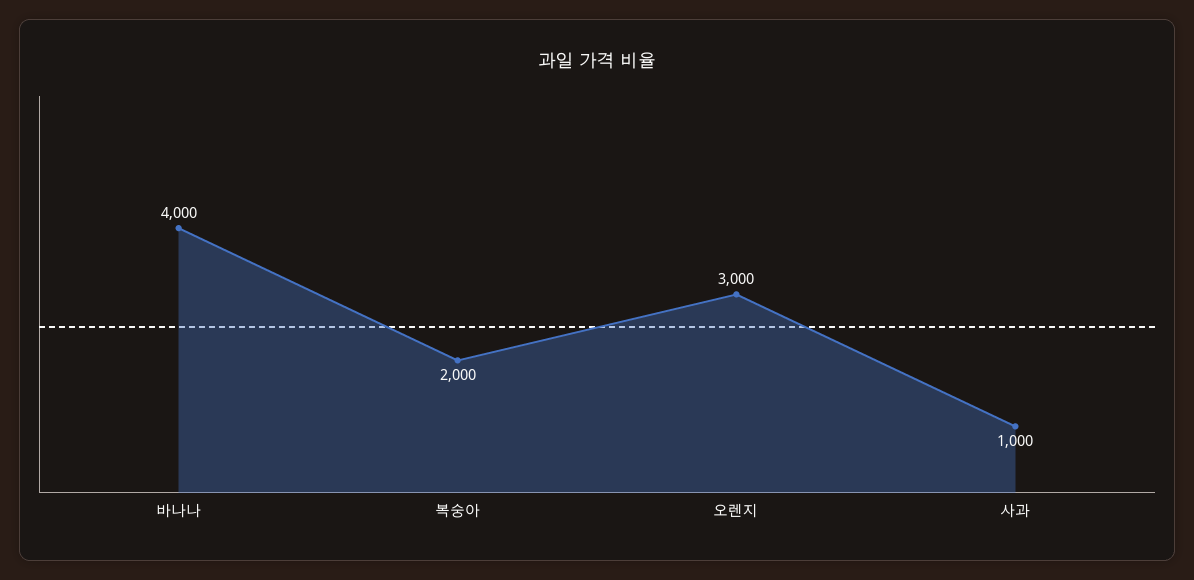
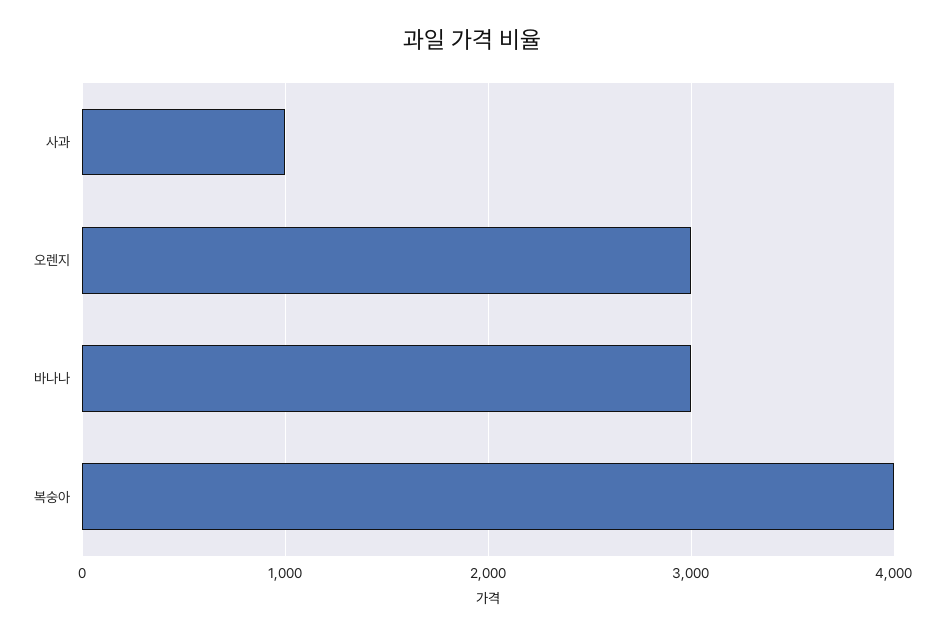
바나나: 4000 -> 3000
복숭아: 2000 -> 4000

